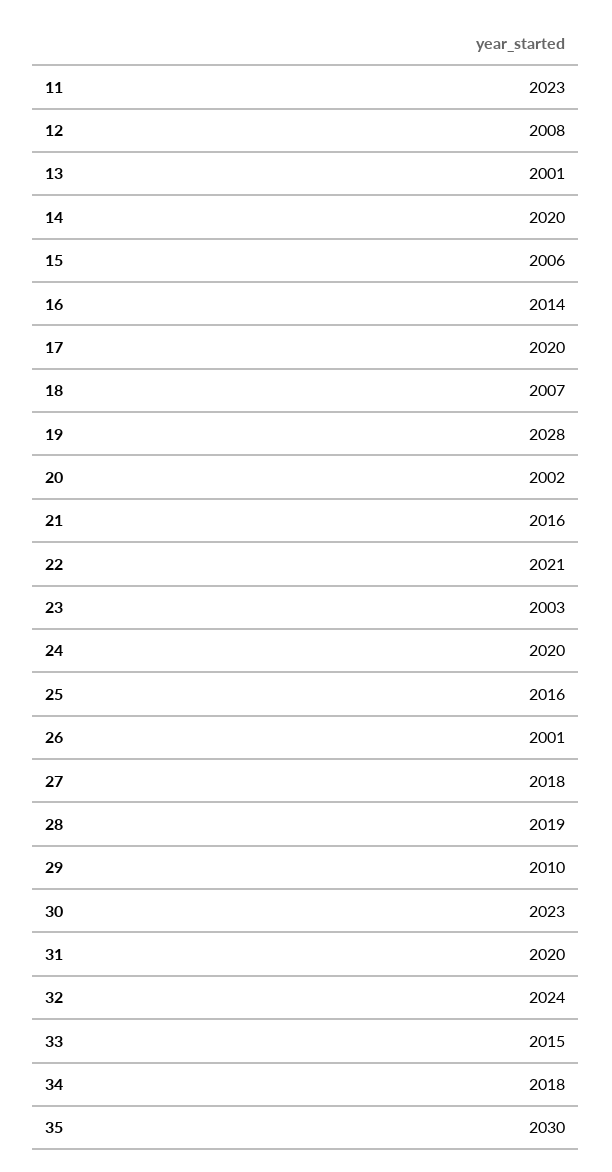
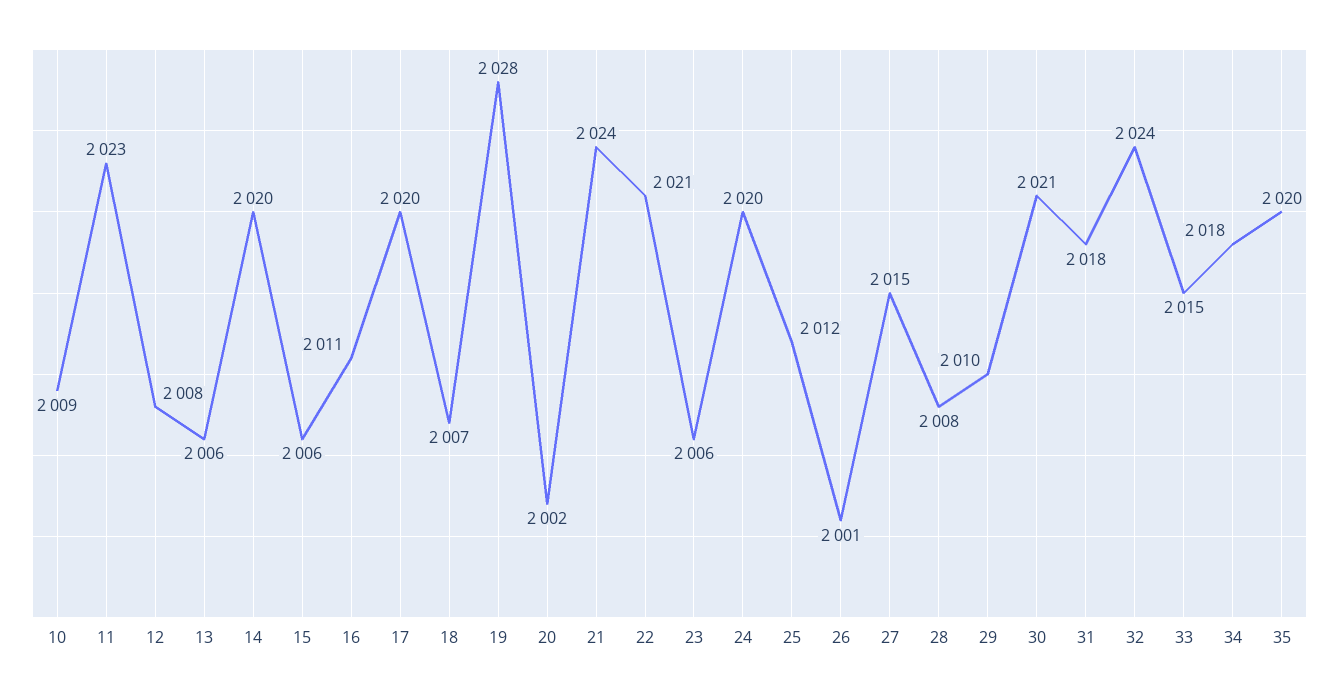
13: 2001 -> 2006
16: 2014 -> 2011
21: 2016 -> 2024
23: 2003 -> 2006
25: 2016 -> 2012
27: 2018 -> 2015
28: 2019 -> 2008
30: 2023 -> 2021
31: 2020 -> 2018
35: 2030 -> 2020
10: none -> 2009

